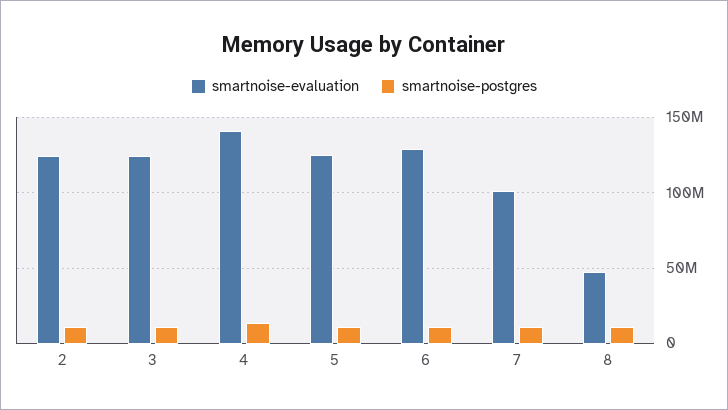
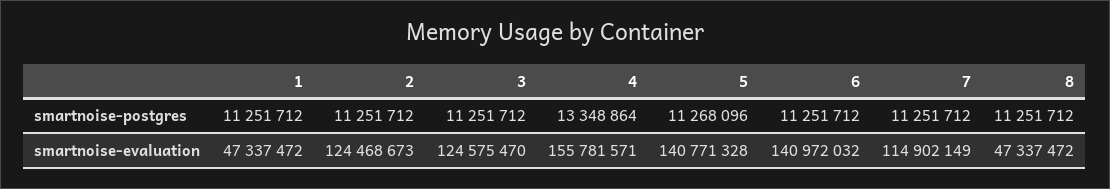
smartnoise-evaluation, 4: 140000000 -> 155781571
smartnoise-evaluation, 5: 125000000 -> 140771328
smartnoise-evaluation, 6: 130000000 -> 140972032
smartnoise-evaluation, 7: 100000000 -> 114902149
smartnoise-postgres, 1: none -> 11251712
smartnoise-evaluation, 1: none -> 47337472

